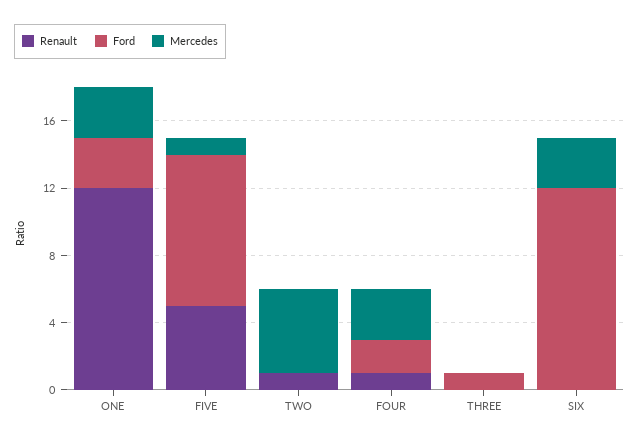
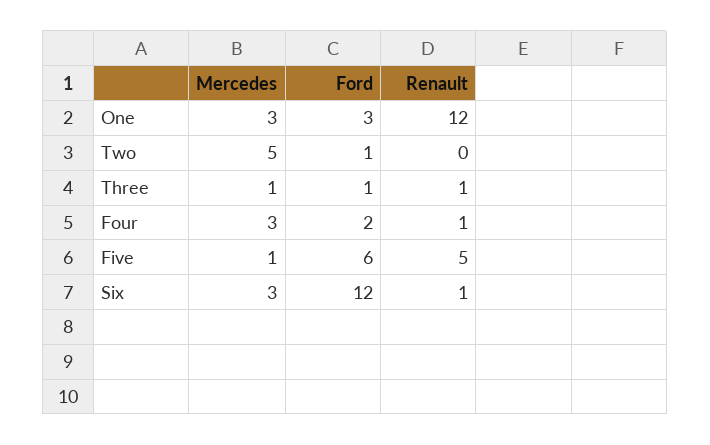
Ford, FIVE: 9 -> 6
Renault, TWO: 1 -> 0
Ford, TWO: 0 -> 1
Renault, THREE: 0 -> 1
Mercedes, THREE: 0 -> 1
Renault, SIX: 0 -> 1

